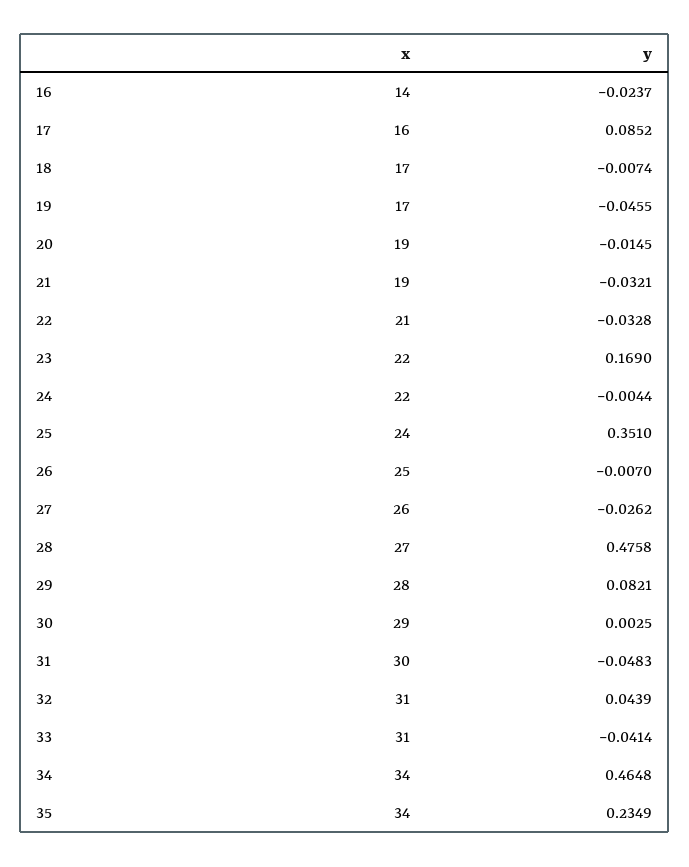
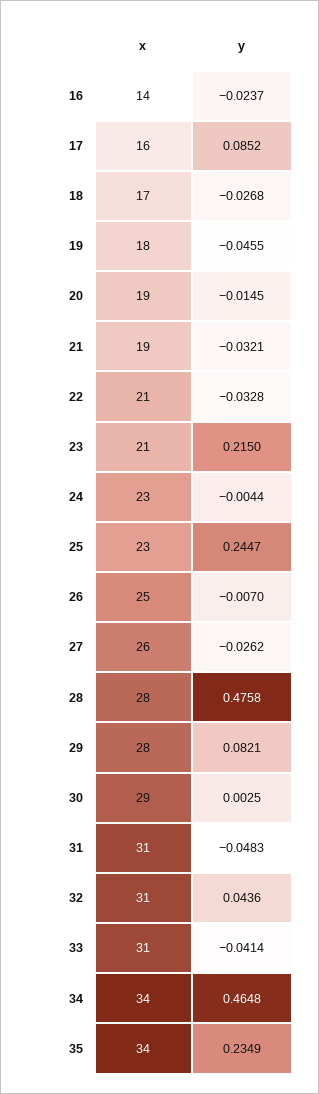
y, 18: -0.0074 -> -0.0268
x, 19: 17 -> 18
x, 23: 22 -> 21
y, 23: 0.169 -> 0.215
x, 24: 22 -> 23
x, 25: 24 -> 23
y, 25: 0.351 -> 0.2447
x, 28: 27 -> 28
x, 31: 30 -> 31
y, 32: 0.0439 -> 0.0436

